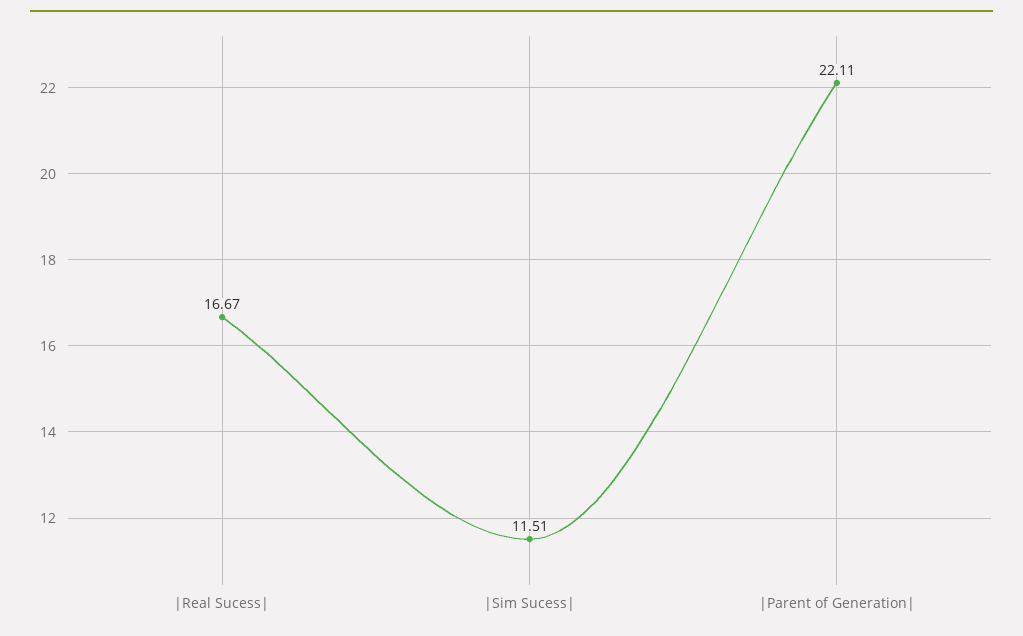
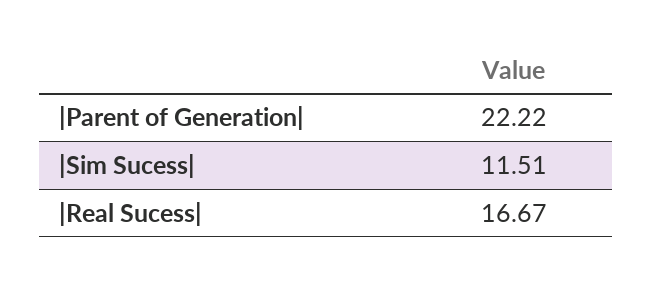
|Parent of Generation|: 22.11 -> 22.22

